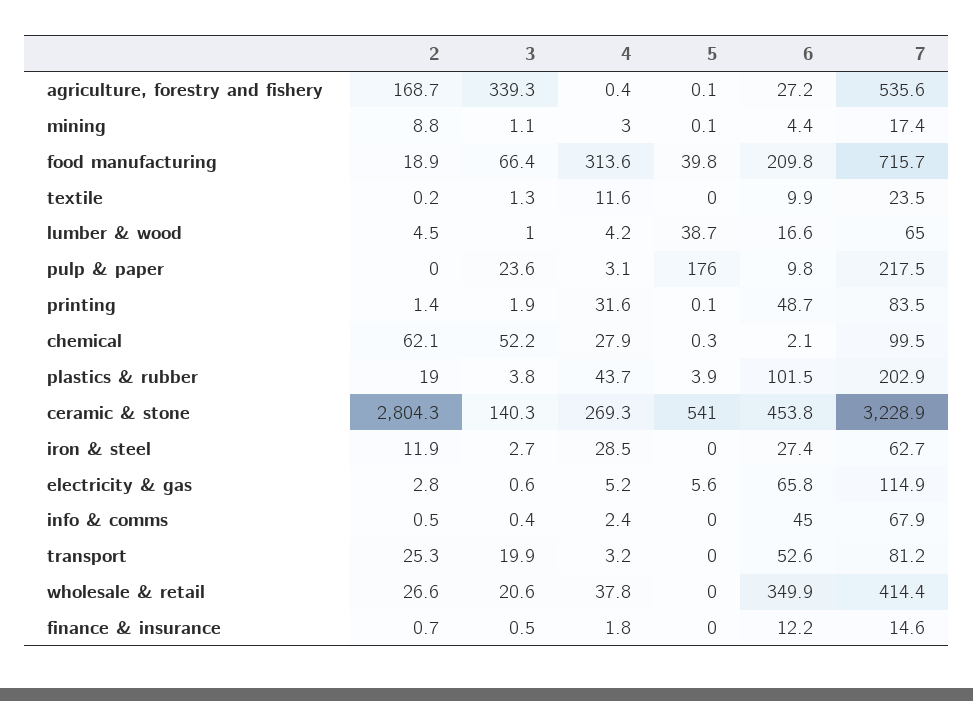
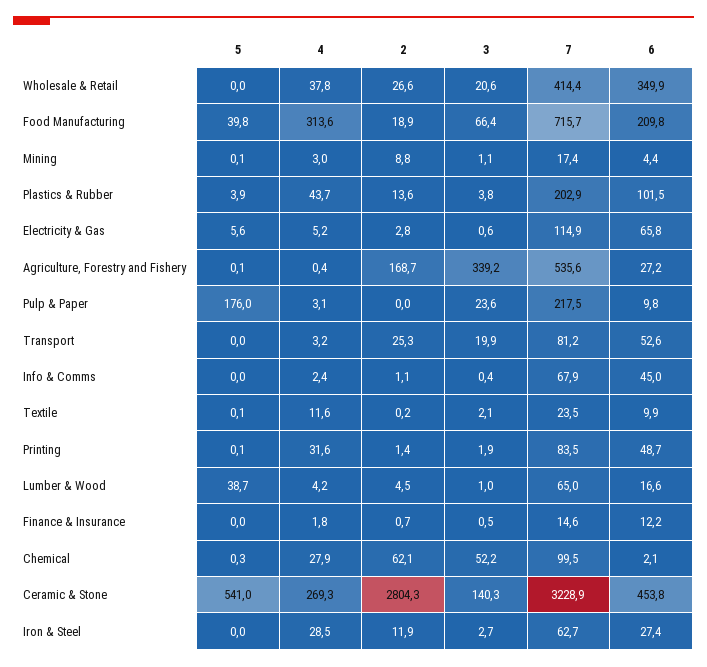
3, agriculture, forestry and fishery: 339.3 -> 339.2
3, textile: 1.3 -> 2.1
5, textile: 0 -> 0.1
2, plastics & rubber: 19 -> 13.6
2, info & comms: 0.5 -> 1.1

